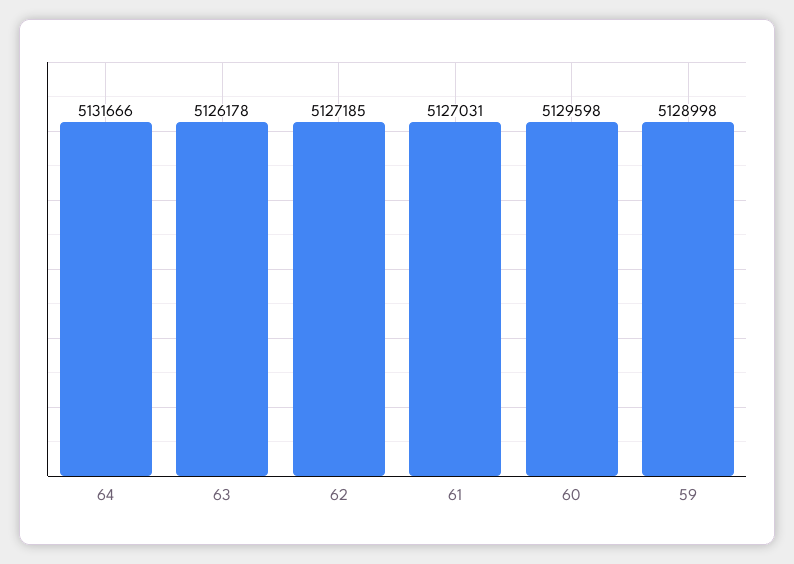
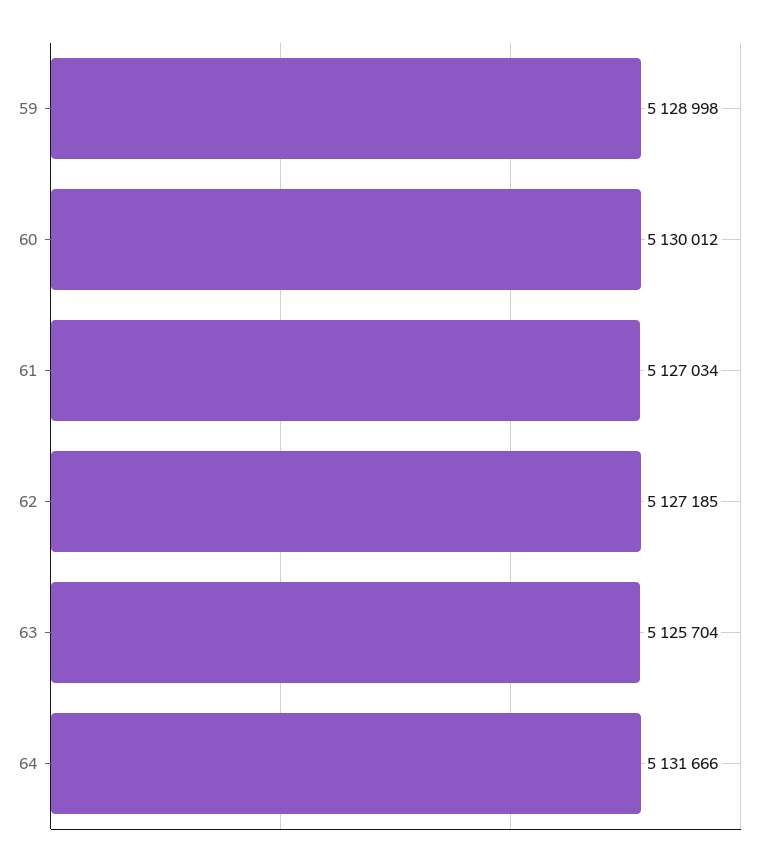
63: 5126178 -> 5125704
61: 5127031 -> 5127034
60: 5129598 -> 5130012

